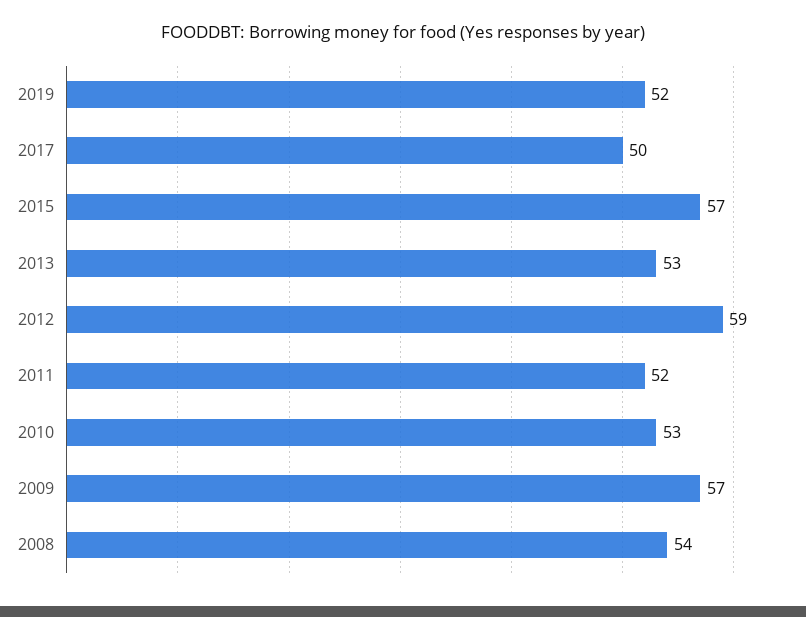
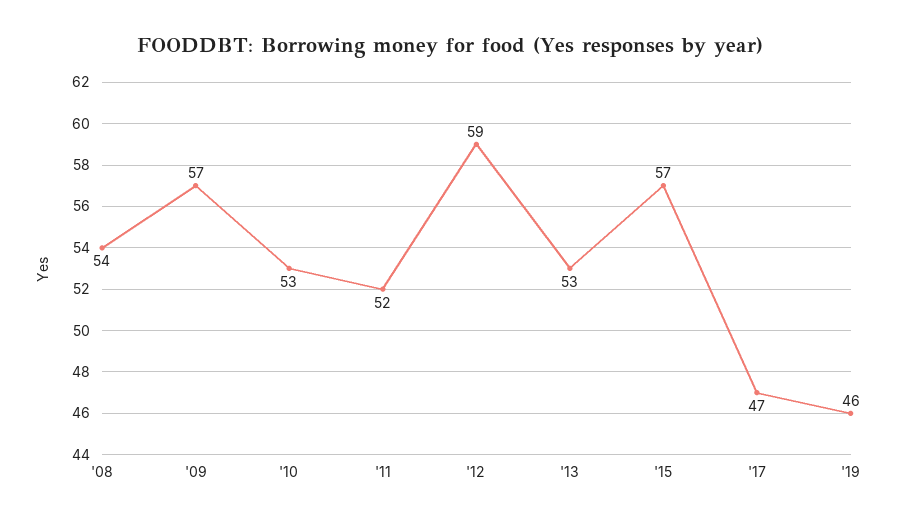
2019: 52 -> 46
2017: 50 -> 47

